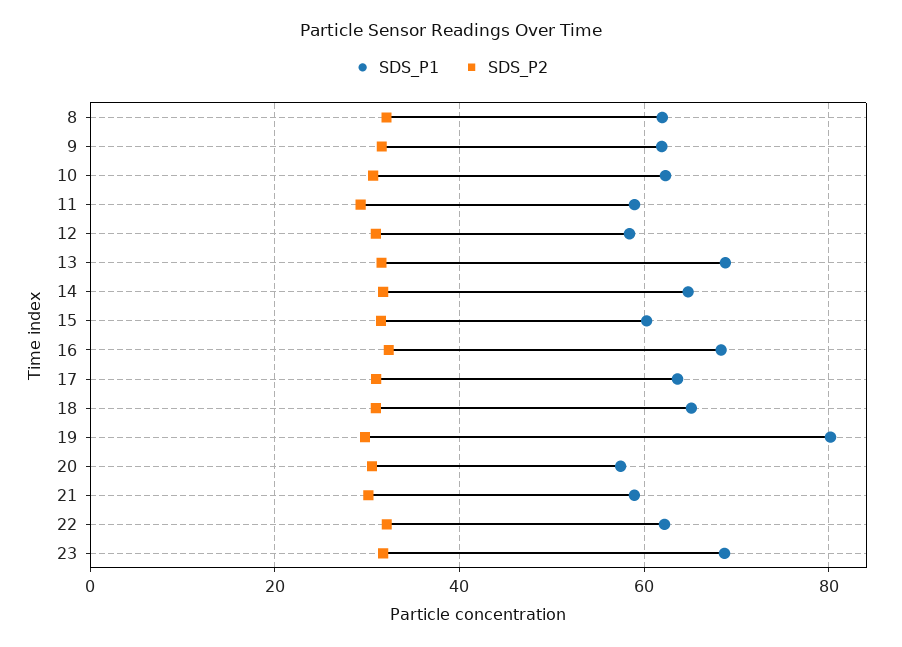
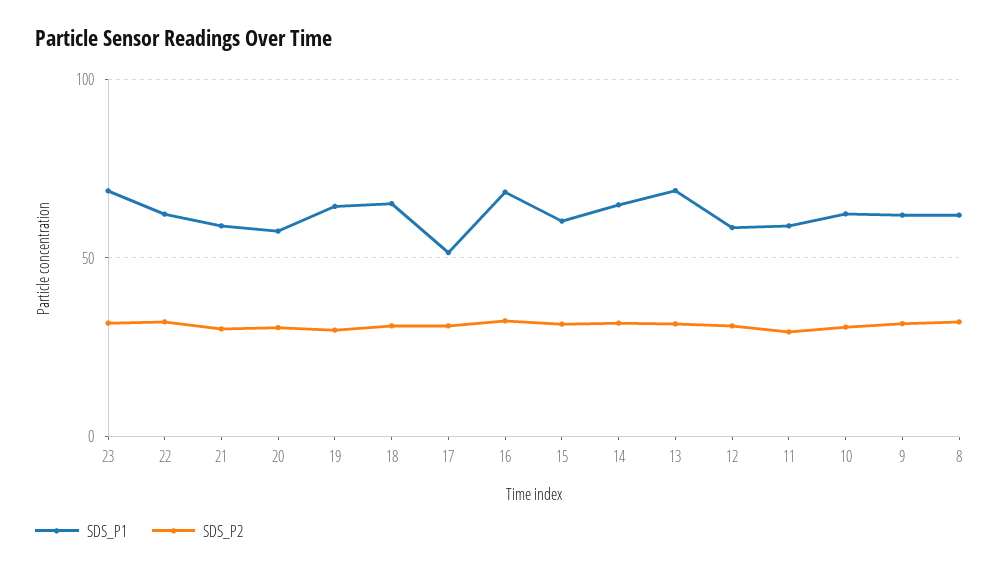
SDS_P1, 17: 64 -> 50
SDS_P1, 19: 80 -> 65

